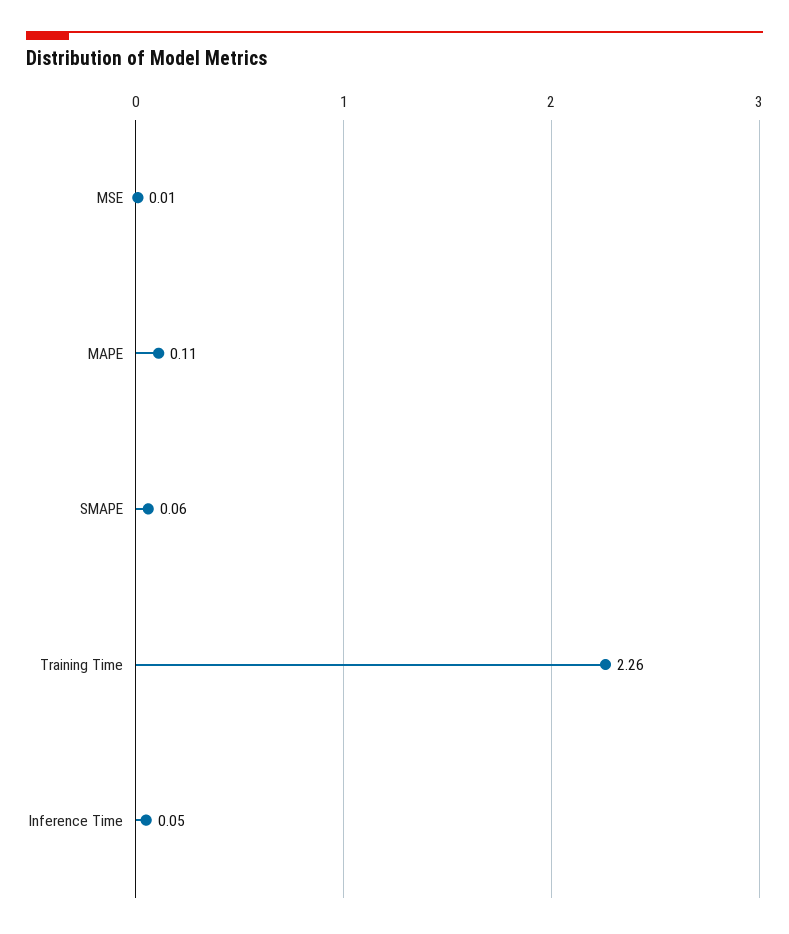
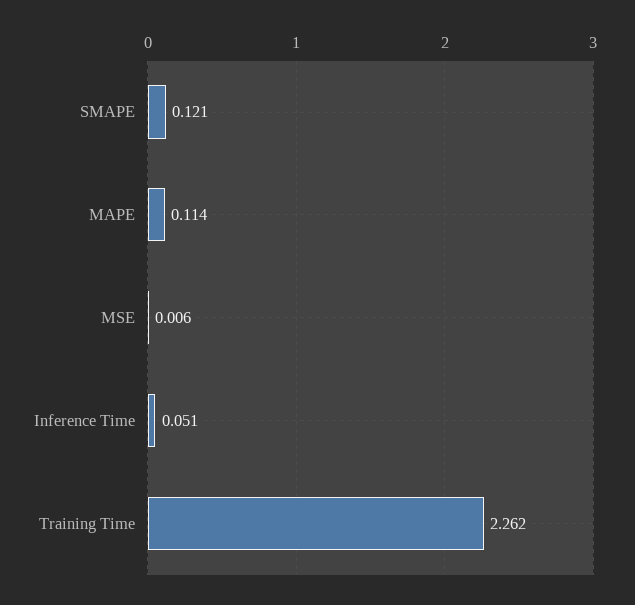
SMAPE: 0.06 -> 0.121

